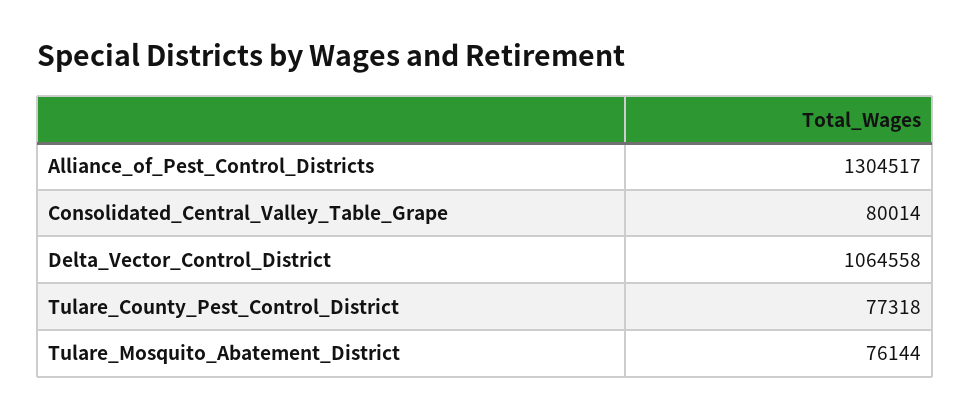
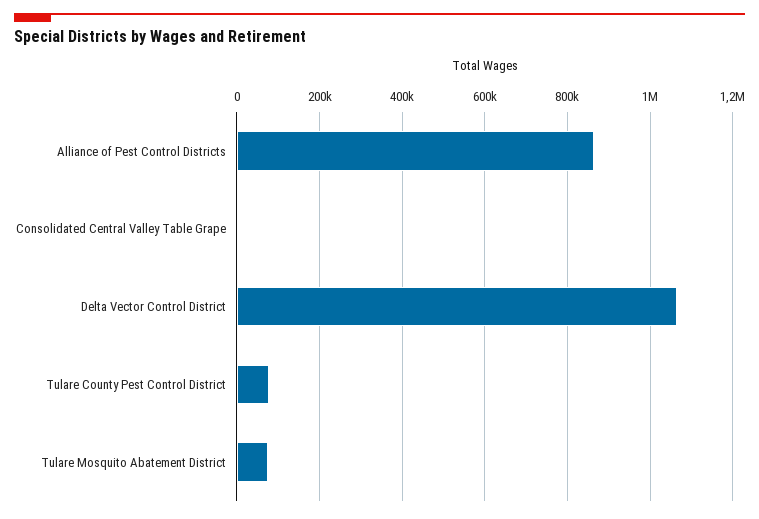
Alliance_of_Pest_Control_Districts: 1304517 -> 860000
Consolidated_Central_Valley_Table_Grape: 80014 -> 0

